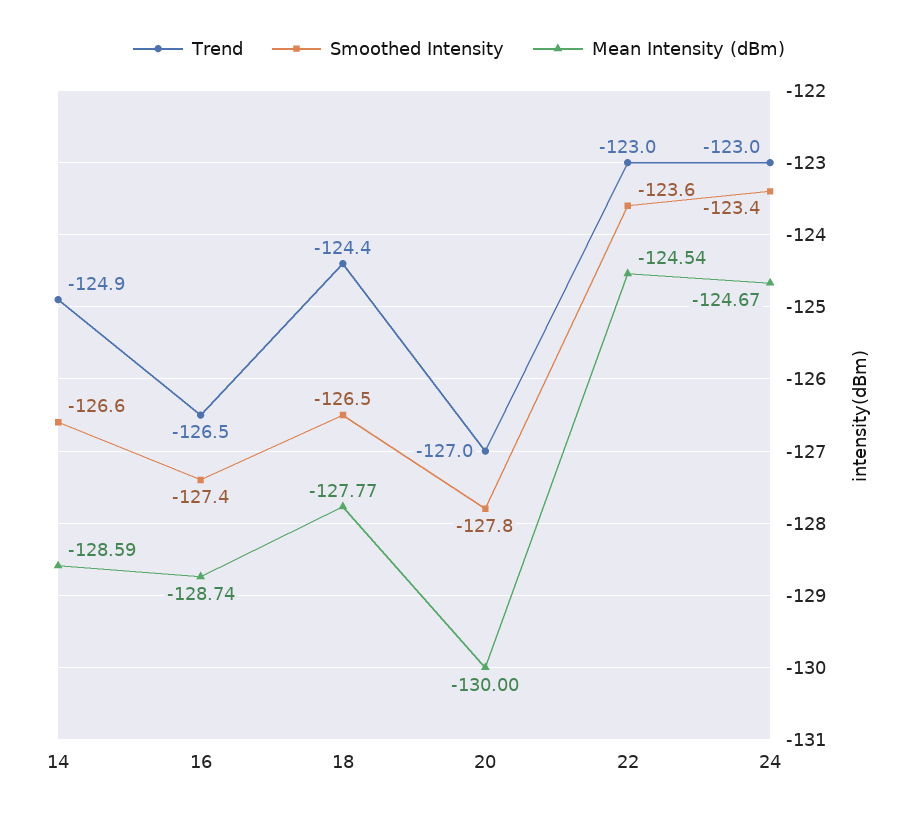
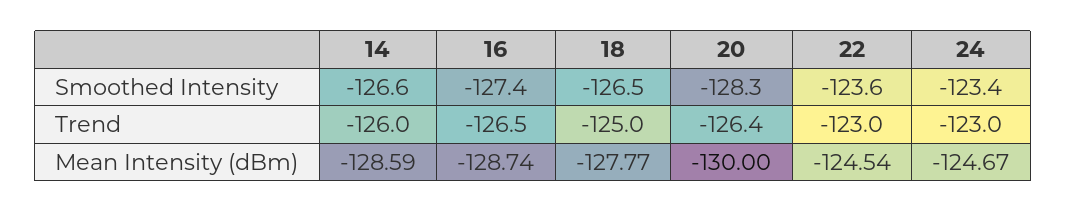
Trend, 14: -124.9 -> -126
Trend, 18: -124.4 -> -125
Trend, 20: -127 -> -126.4
Smoothed Intensity, 20: -127.8 -> -128.3

